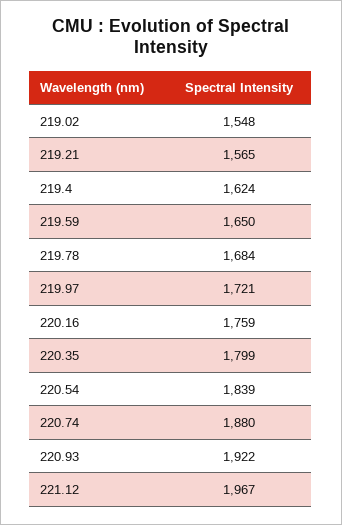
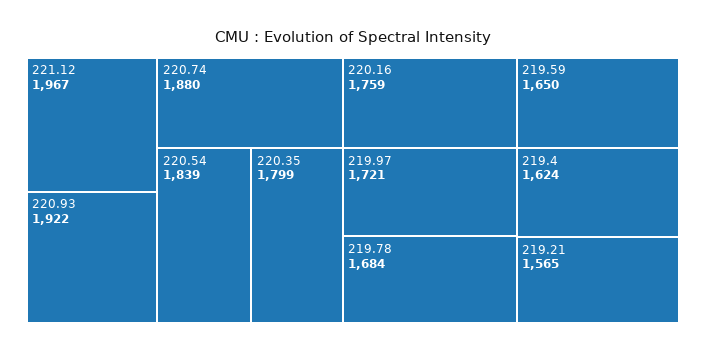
219.02: 1548 -> none

